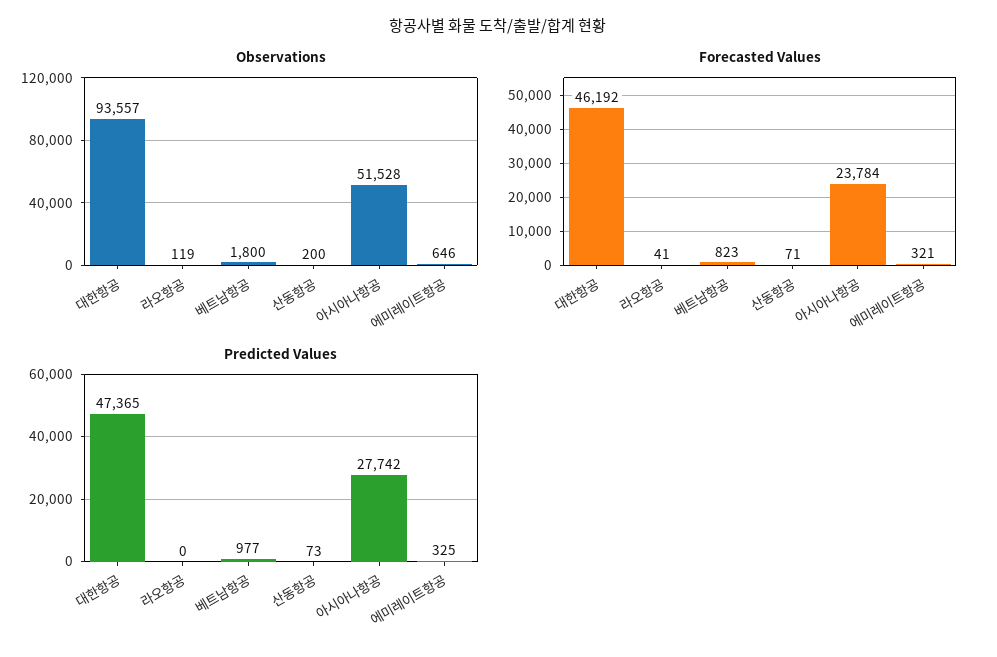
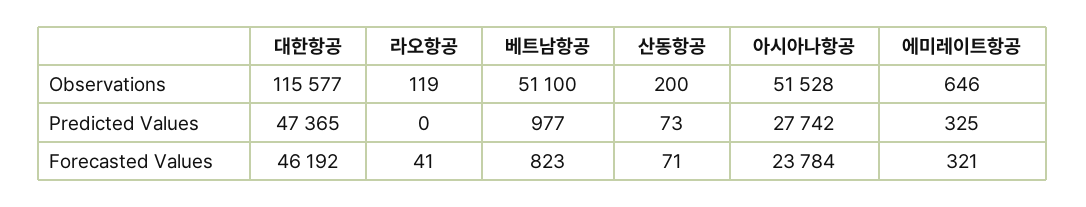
Observations, 대한항공: 93557 -> 115577
Observations, 베트남항공: 1800 -> 51100

